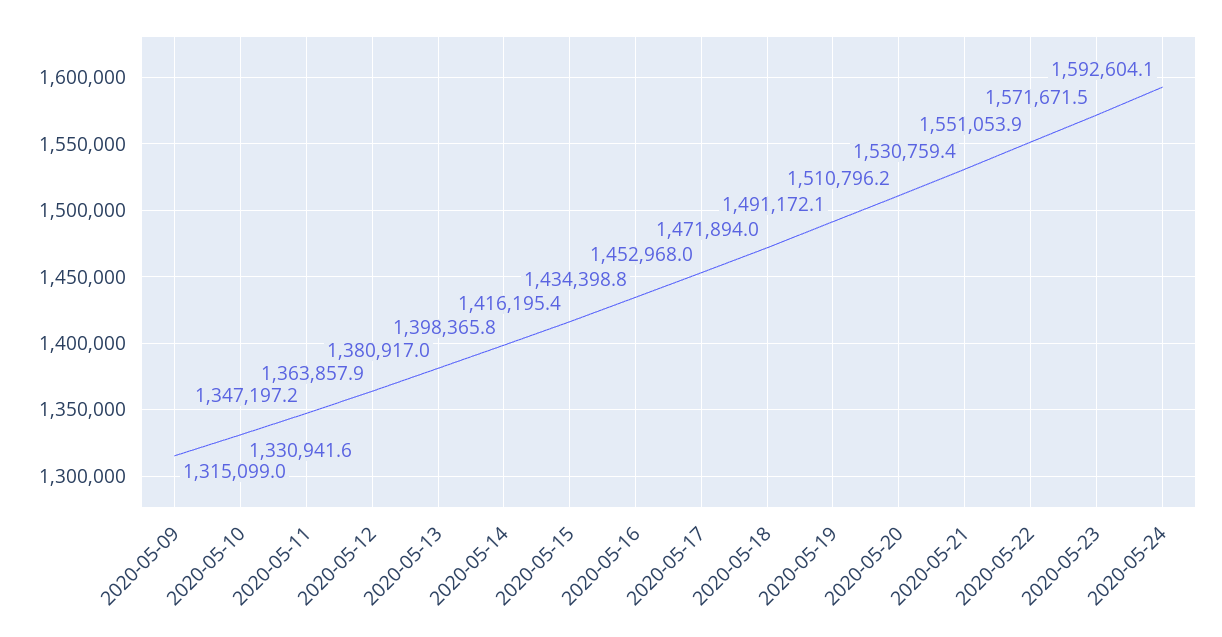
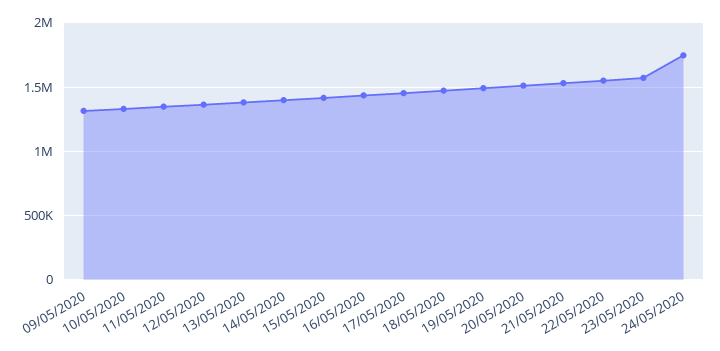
2020-05-24: 1592604.1 -> 1750000

